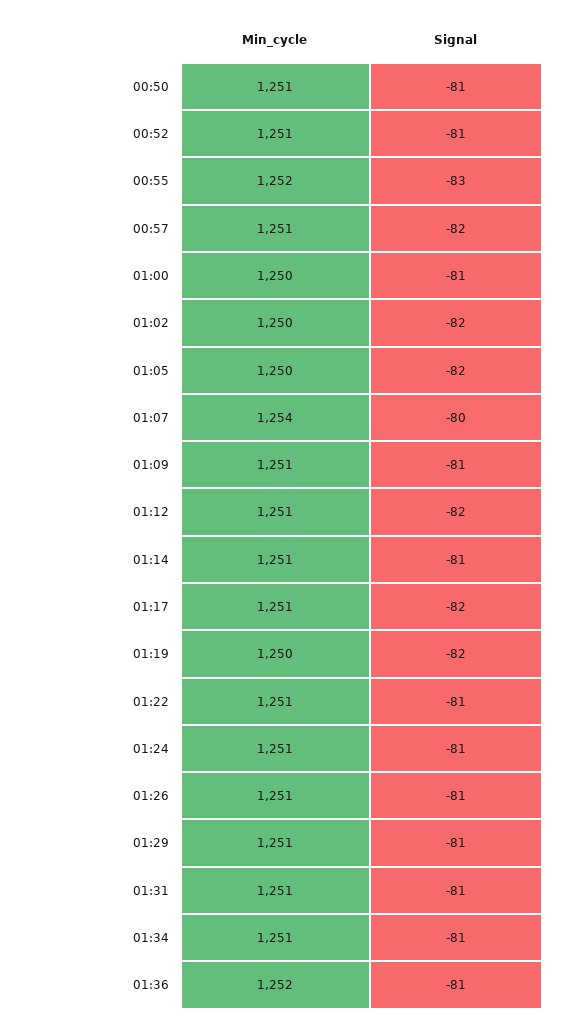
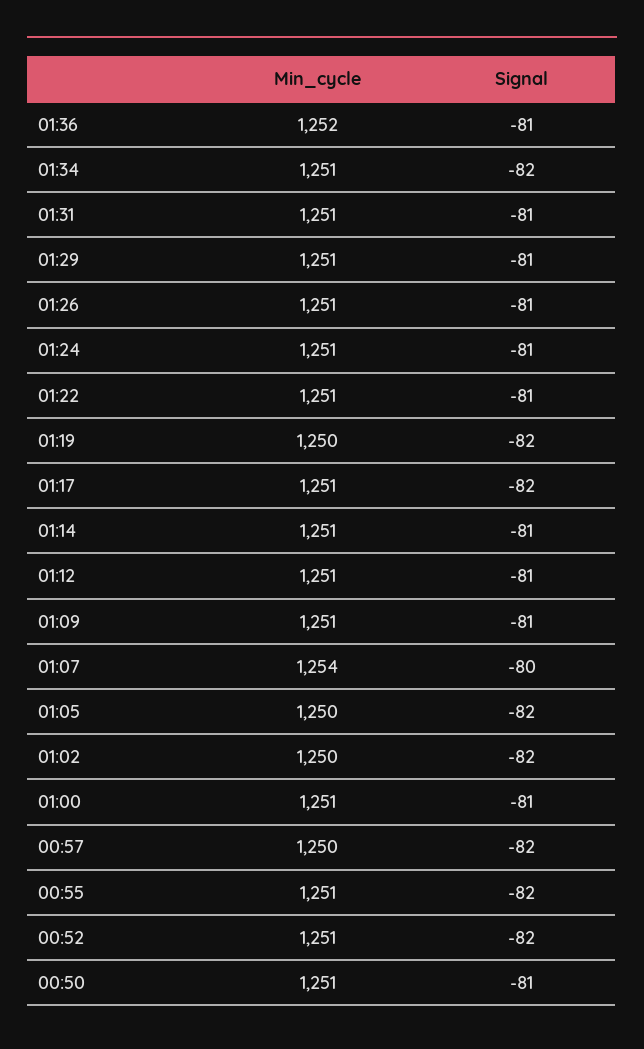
Signal, 00:52: -81 -> -82
Min_cycle, 00:55: 1252 -> 1251
Signal, 00:55: -83 -> -82
Min_cycle, 00:57: 1251 -> 1250
Min_cycle, 01:00: 1250 -> 1251
Signal, 01:12: -82 -> -81
Signal, 01:34: -81 -> -82

